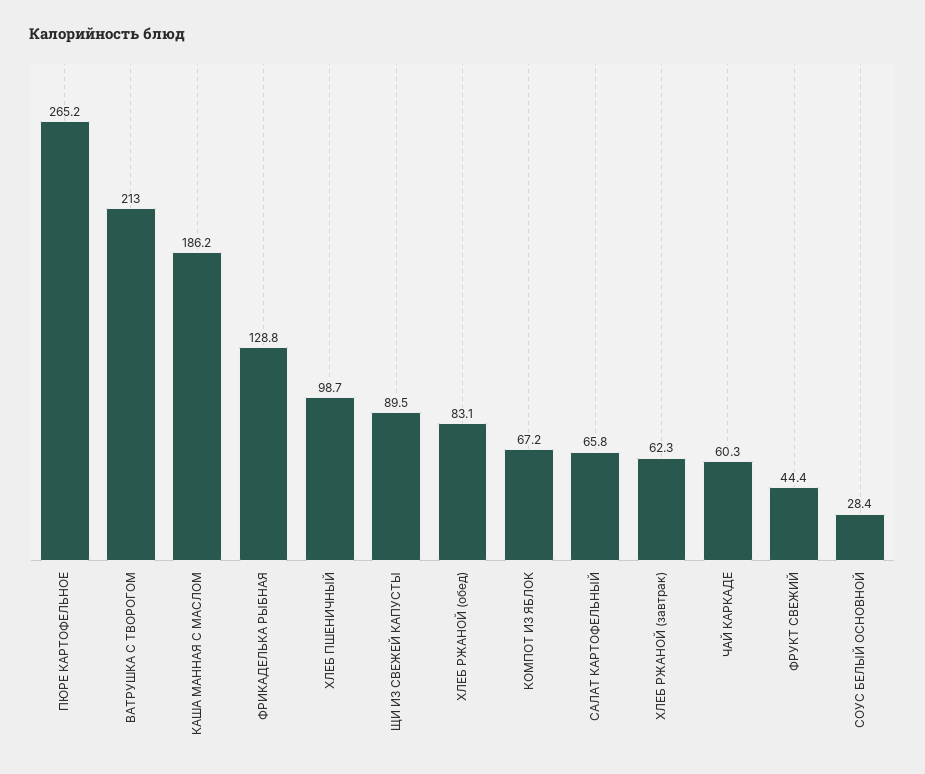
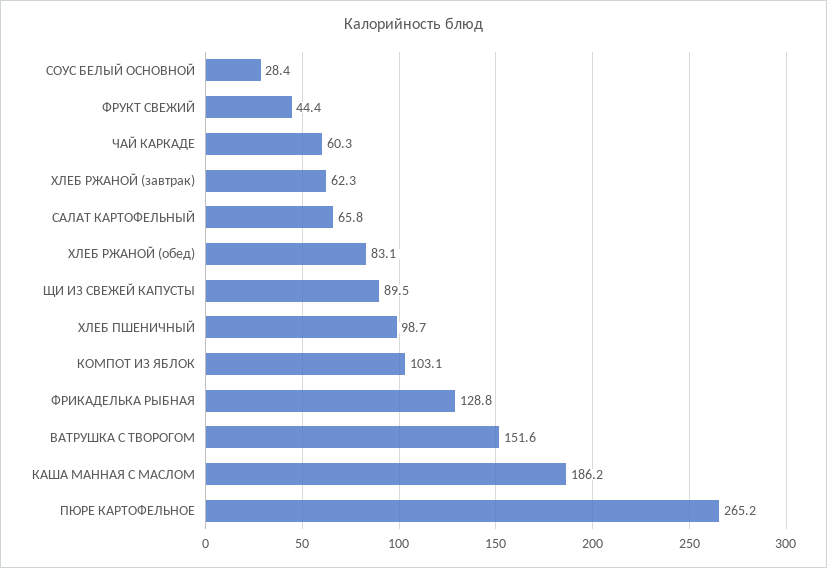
ВАТРУШКА С ТВОРОГОМ: 213 -> 151.6
КОМПОТ ИЗ ЯБЛОК: 67.2 -> 103.1

